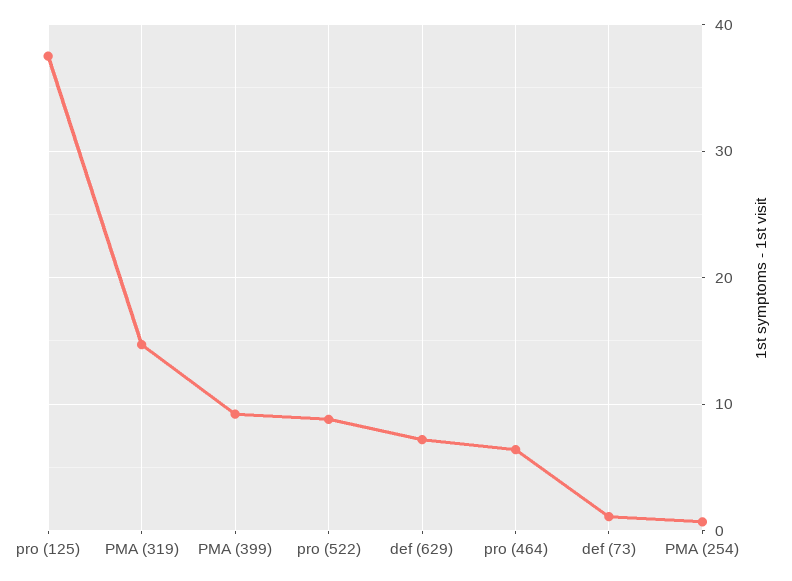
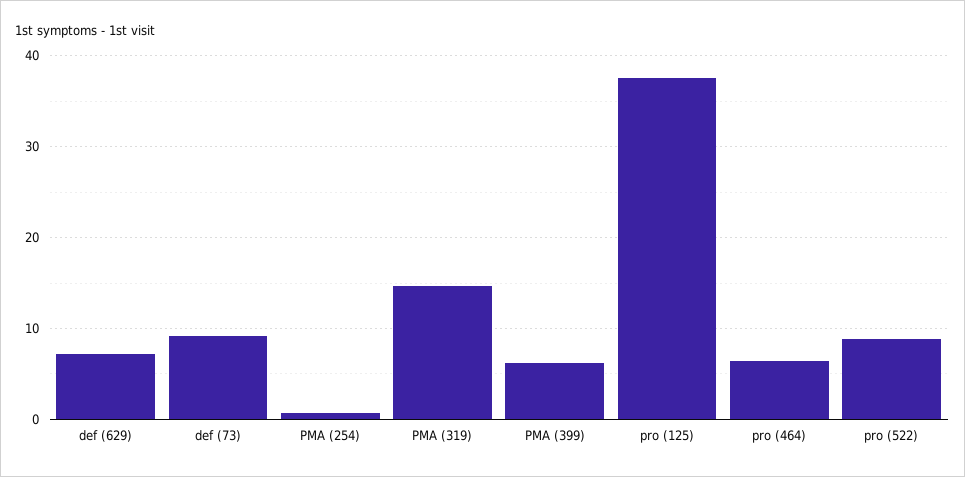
PMA (399): 9 -> 6
def (73): 1 -> 9

